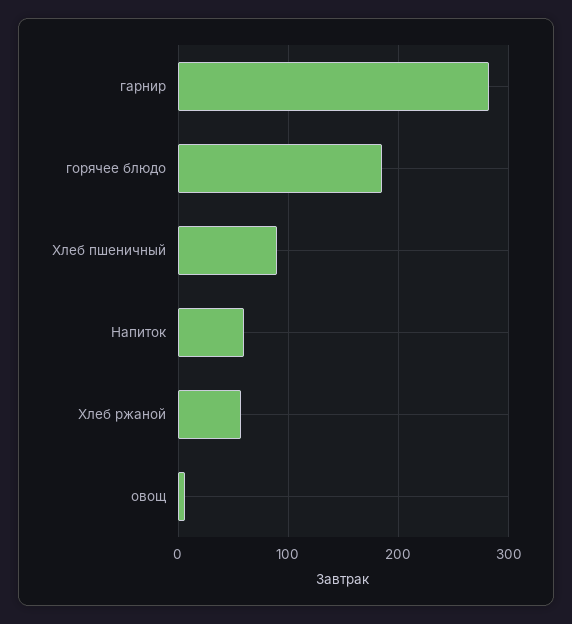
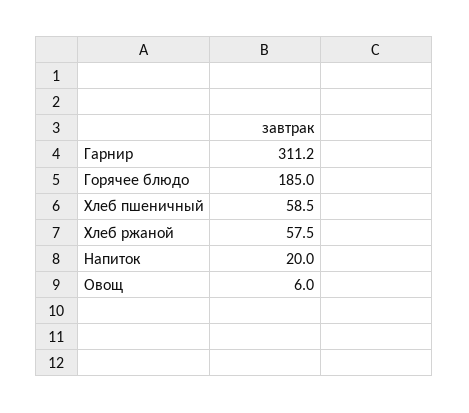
гарнир: 280 -> 311.2
Хлеб пшеничный: 90 -> 58.5
Напиток: 60 -> 20

